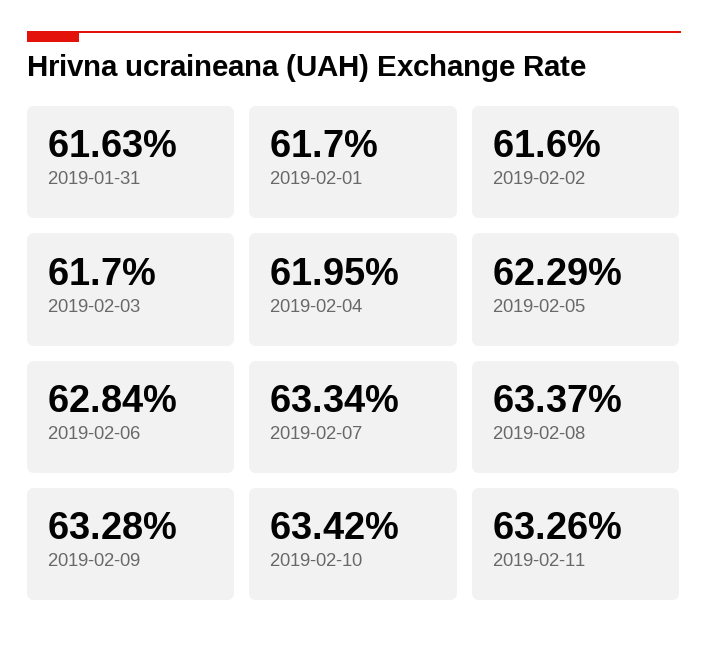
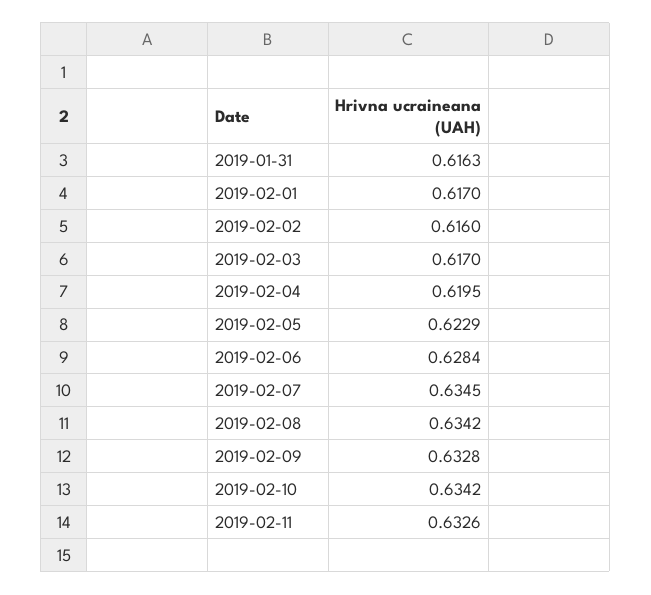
2019-02-07: 0.6334 -> 0.6345
2019-02-08: 0.6337 -> 0.6342

